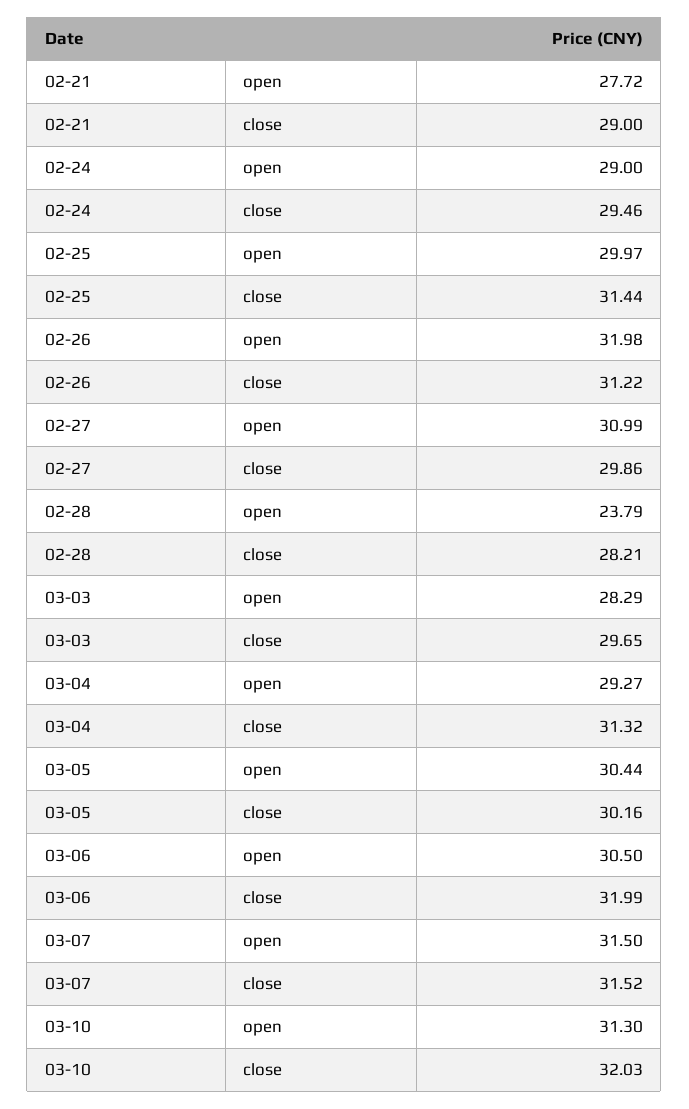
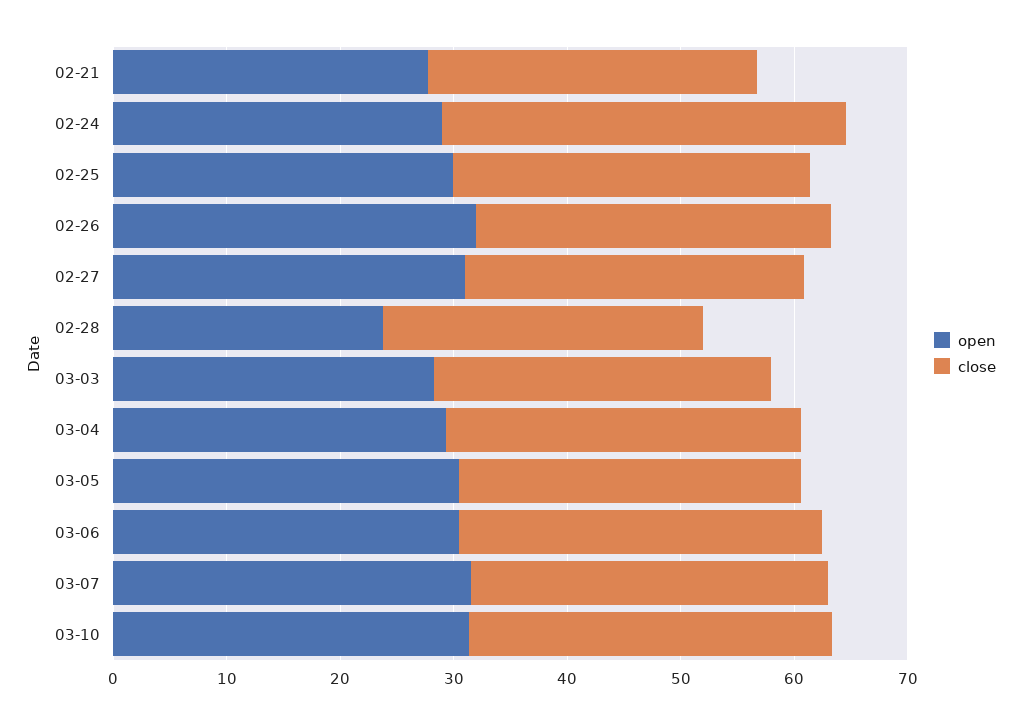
close, 02-24: 29.46 -> 36

